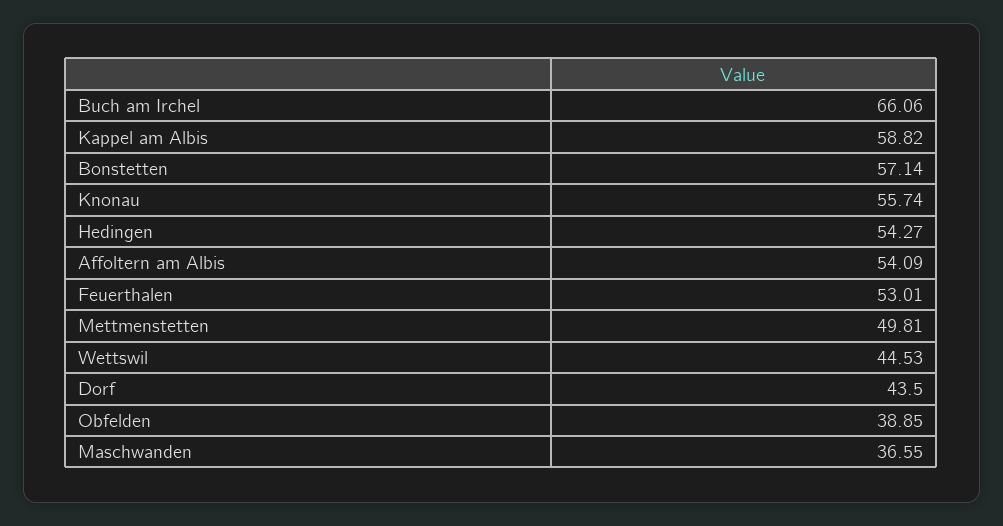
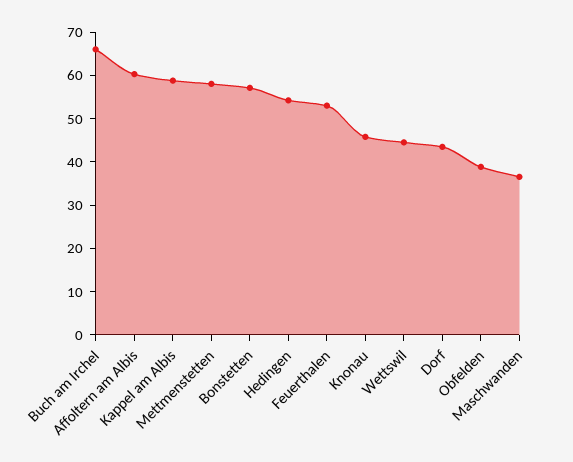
Knonau: 55.74 -> 46
Affoltern am Albis: 54.09 -> 60
Mettmenstetten: 49.81 -> 58

